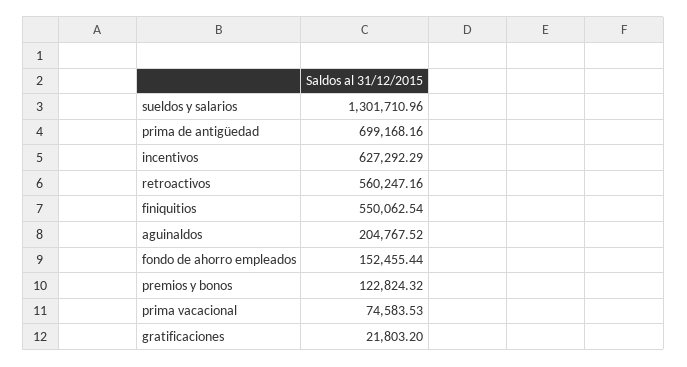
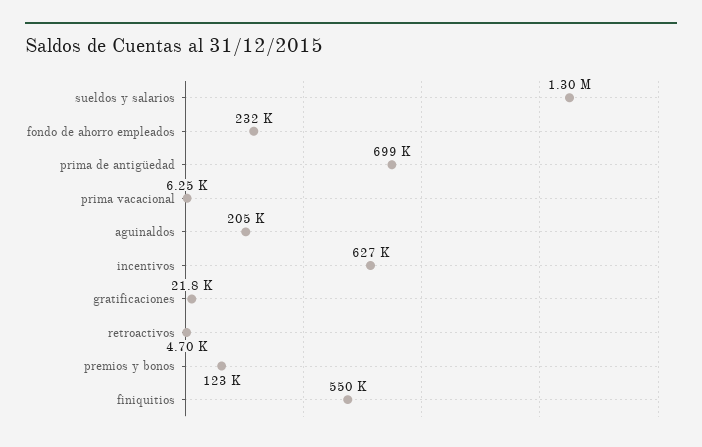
retroactivos: 560247.16 -> 4700
fondo de ahorro empleados: 152455.44 -> 232000
prima vacacional: 74583.53 -> 6250

